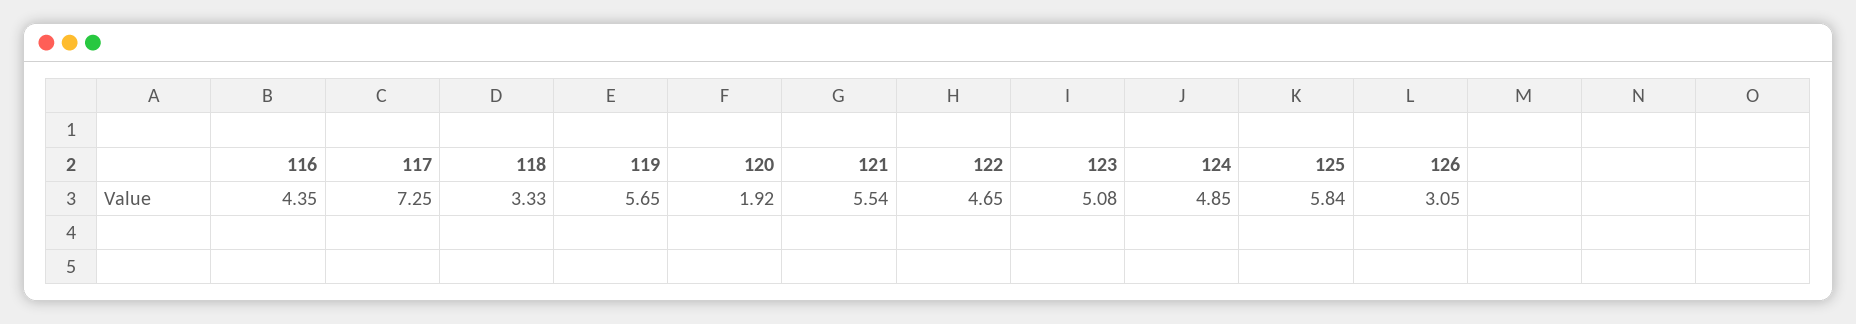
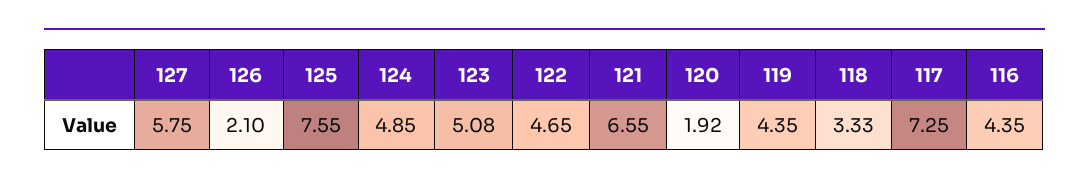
119: 5.65 -> 4.35
121: 5.54 -> 6.55
125: 5.84 -> 7.55
126: 3.05 -> 2.1
127: none -> 5.75

